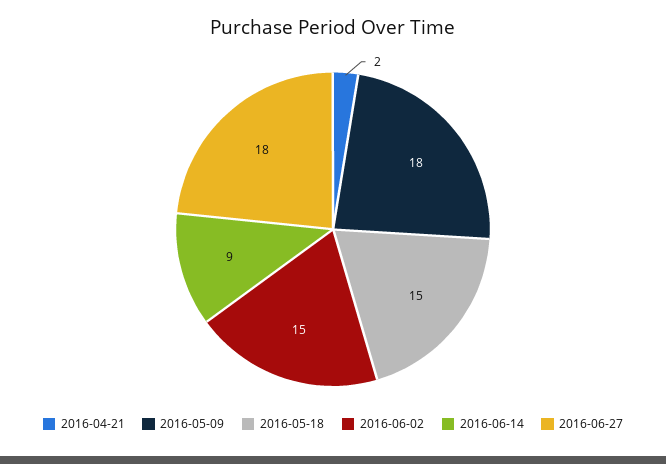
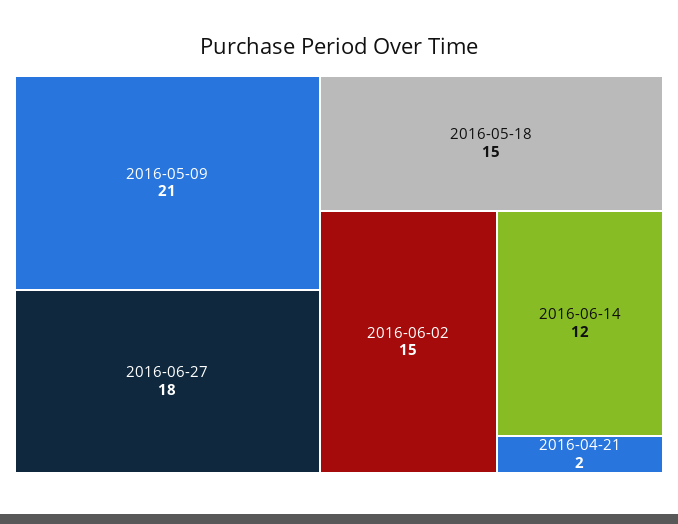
2016-05-09: 18 -> 21
2016-06-14: 9 -> 12

